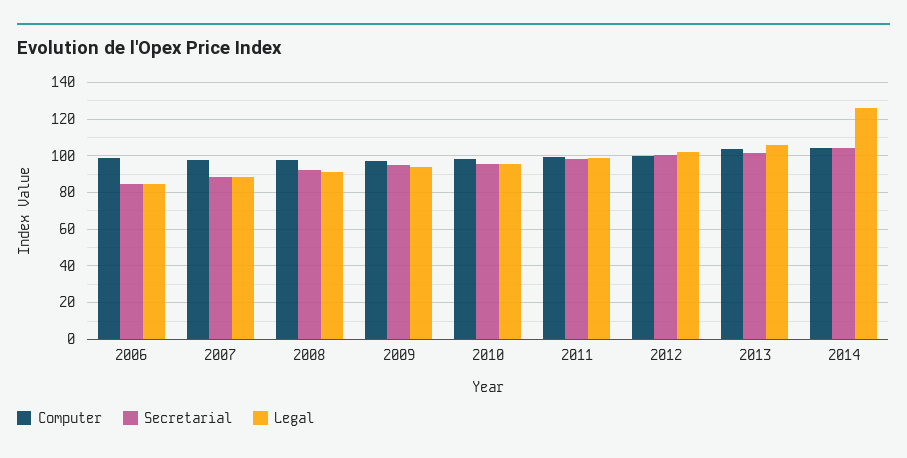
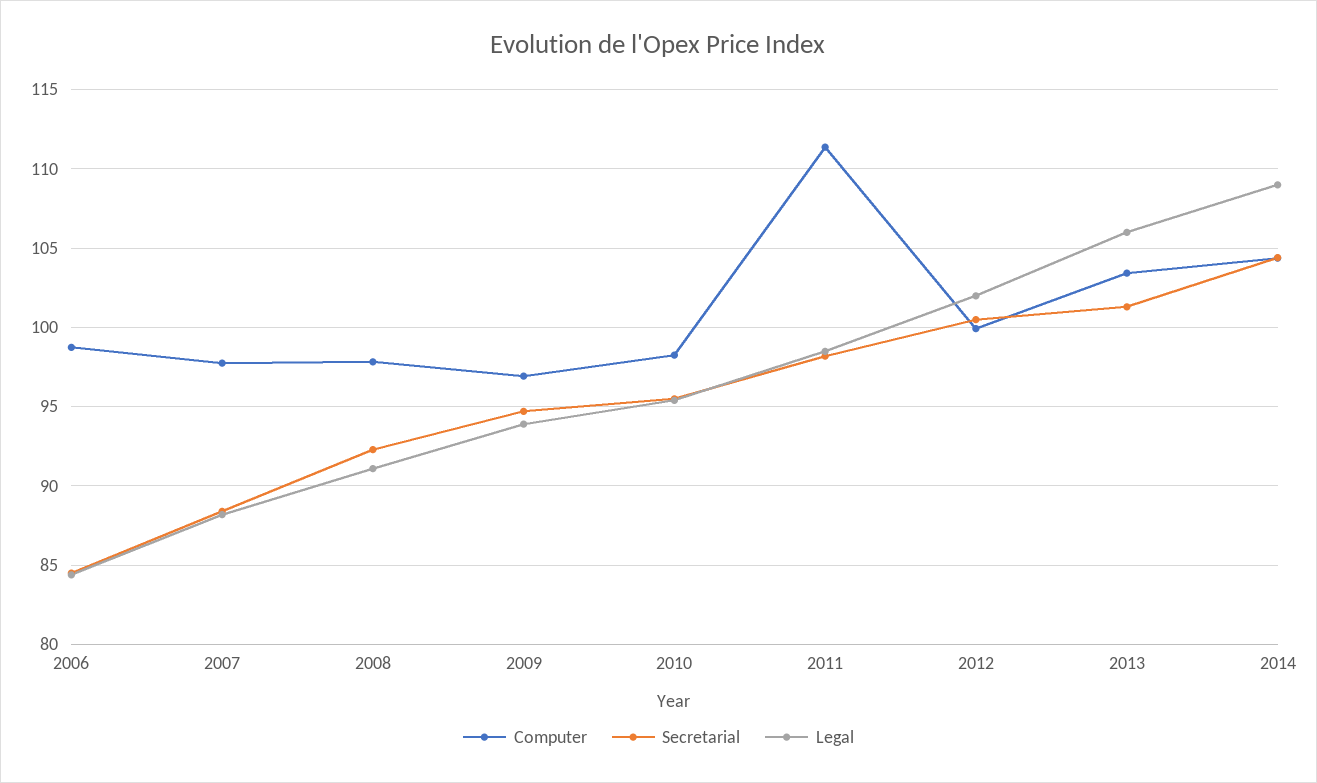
Computer, 2011: 100 -> 111.5
Legal, 2014: 125 -> 109

